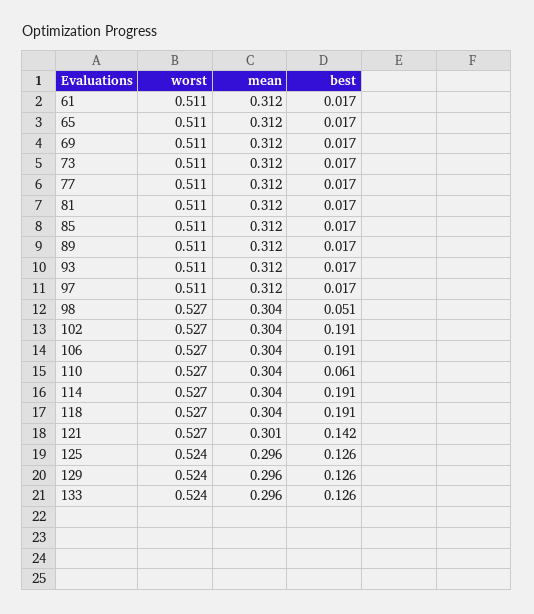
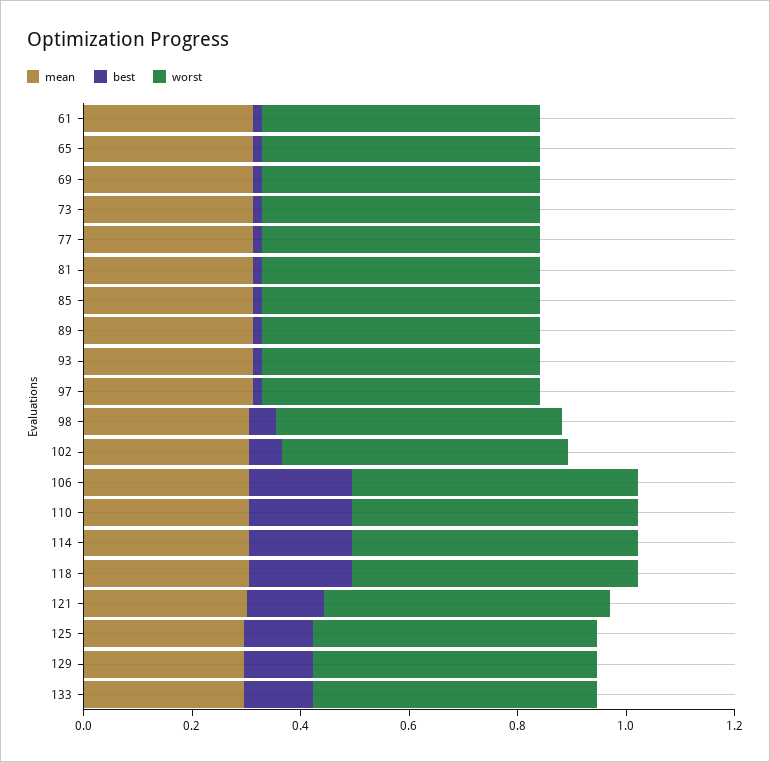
best, 102: 0.191 -> 0.05
best, 110: 0.061 -> 0.2

